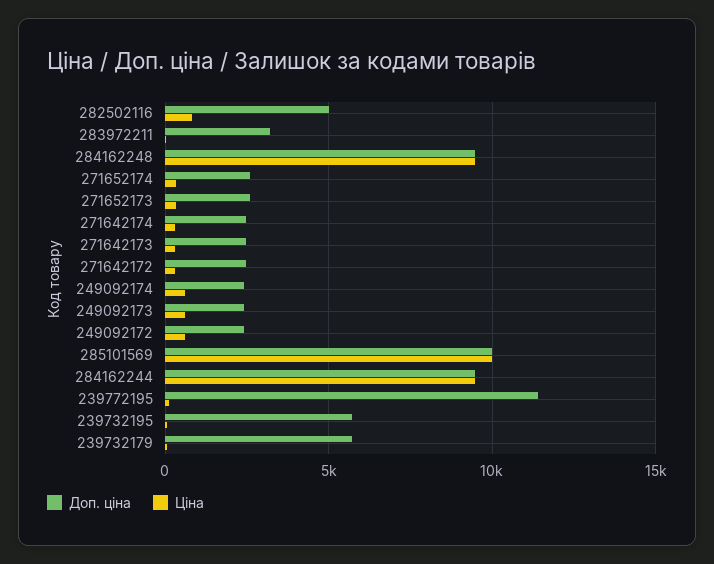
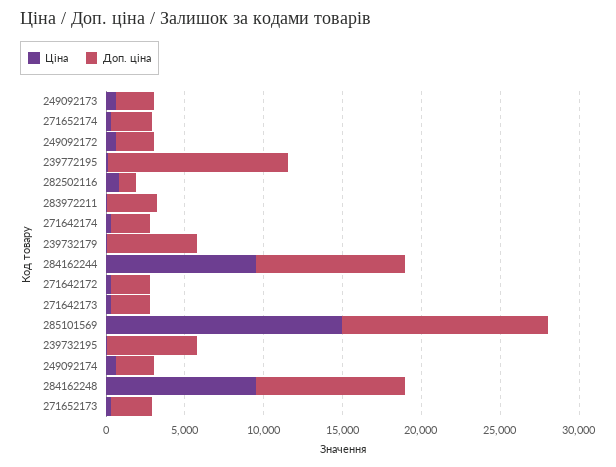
Доп. ціна, 282502116: 5000 -> 1000
Доп. ціна, 285101569: 10000 -> 13000
Ціна, 285101569: 10000 -> 15000

